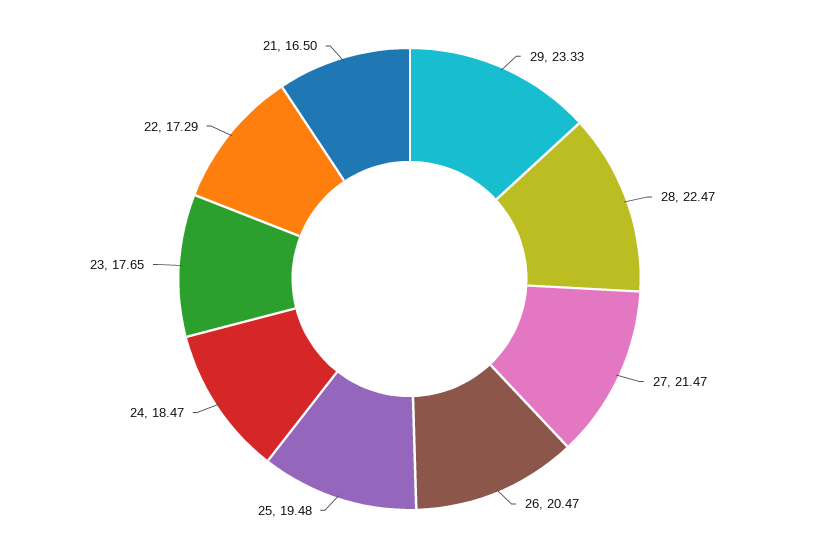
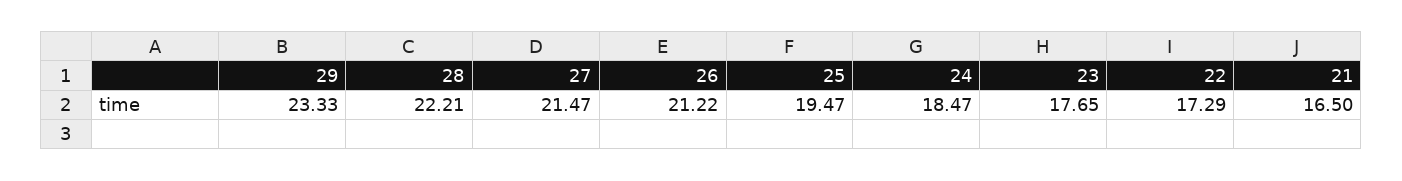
28: 22.47 -> 22.21
26: 20.47 -> 21.22
25: 19.48 -> 19.47

